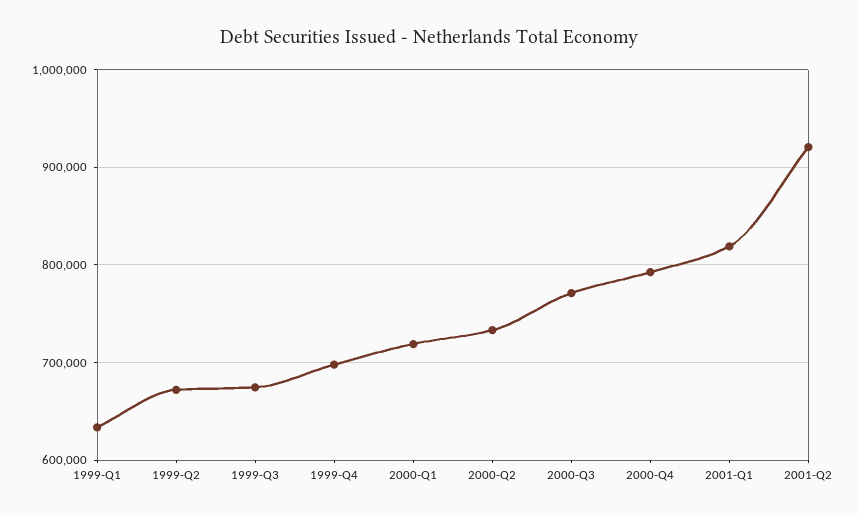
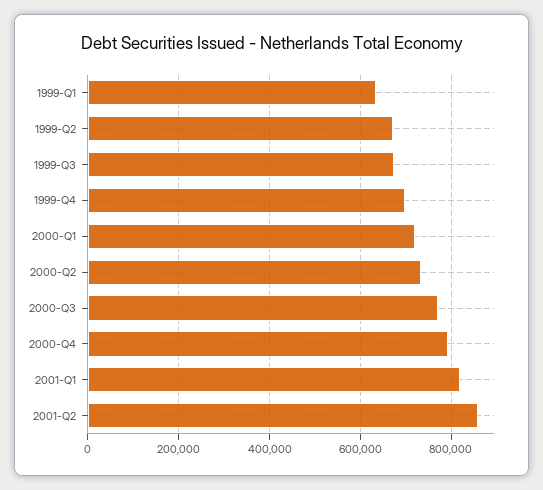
2001-Q2: 920000 -> 860000

